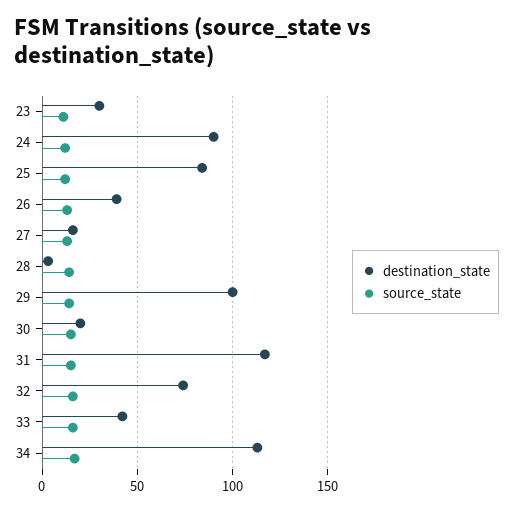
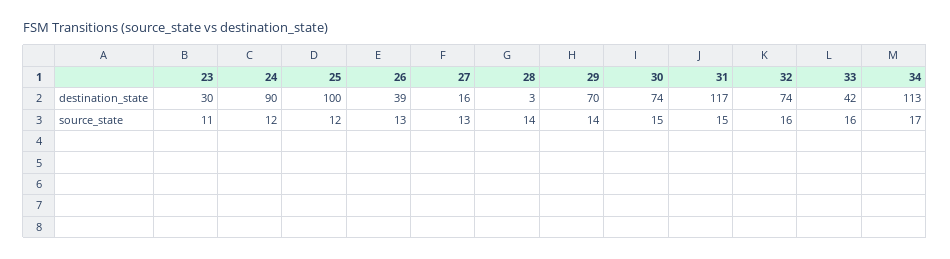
destination_state, 25: 85 -> 100
destination_state, 29: 100 -> 70
destination_state, 30: 20 -> 74

